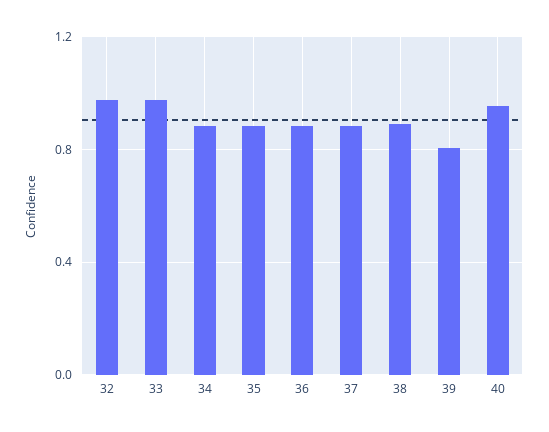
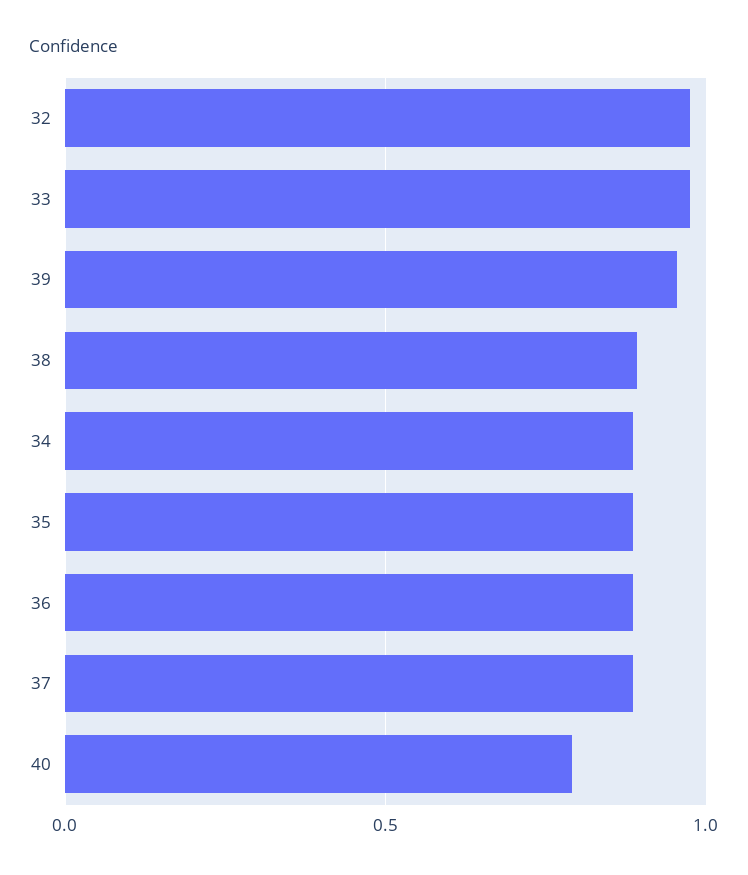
39: 0.8 -> 0.95
40: 0.95 -> 0.8

